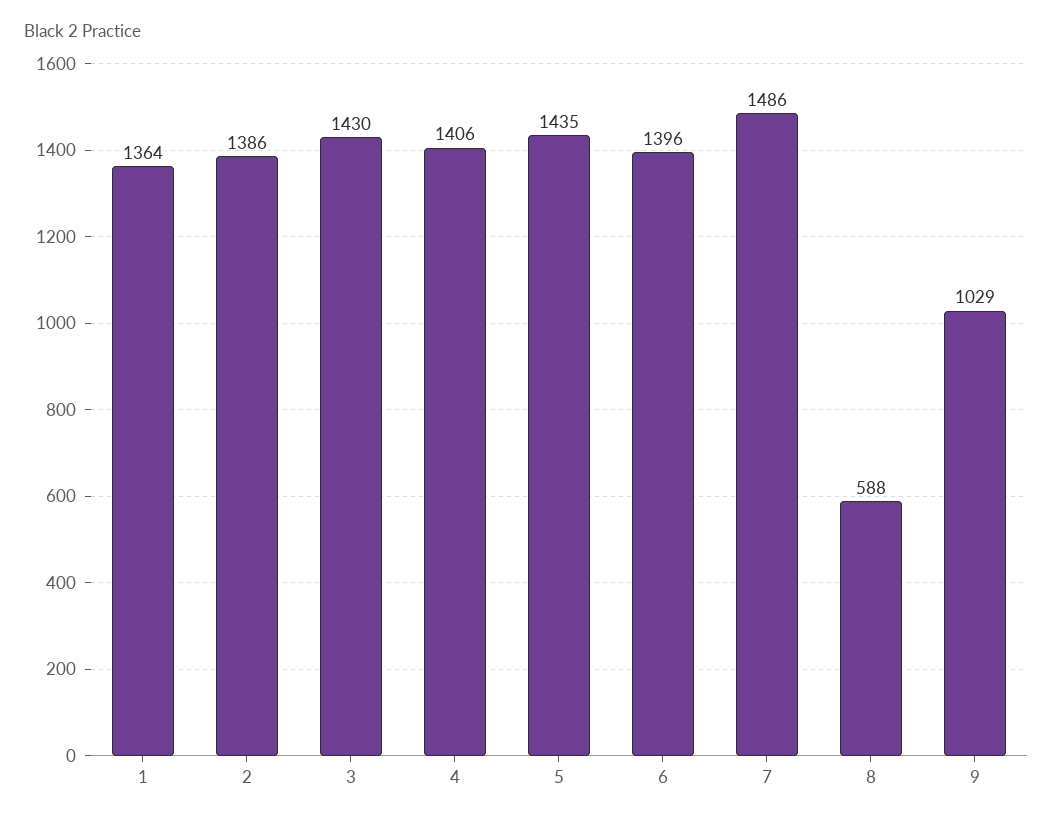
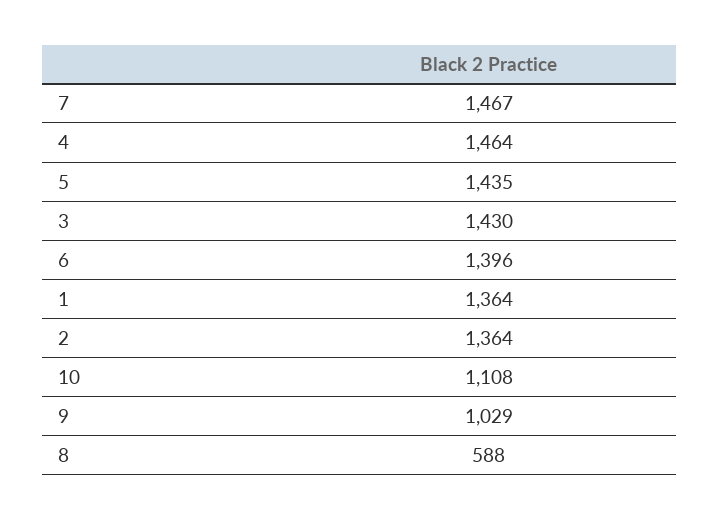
2: 1386 -> 1364
4: 1406 -> 1464
7: 1486 -> 1467
10: none -> 1108

